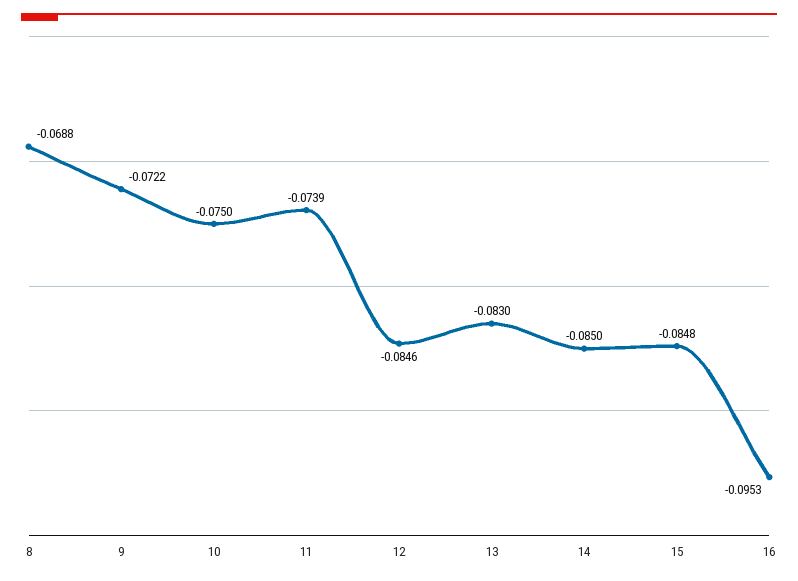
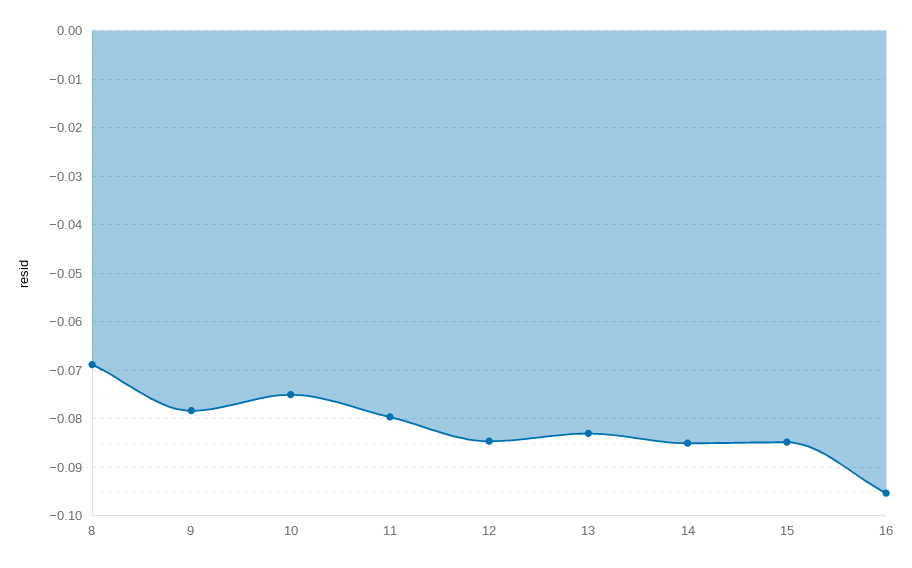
9: -0.0722 -> -0.078
11: -0.0739 -> -0.08

